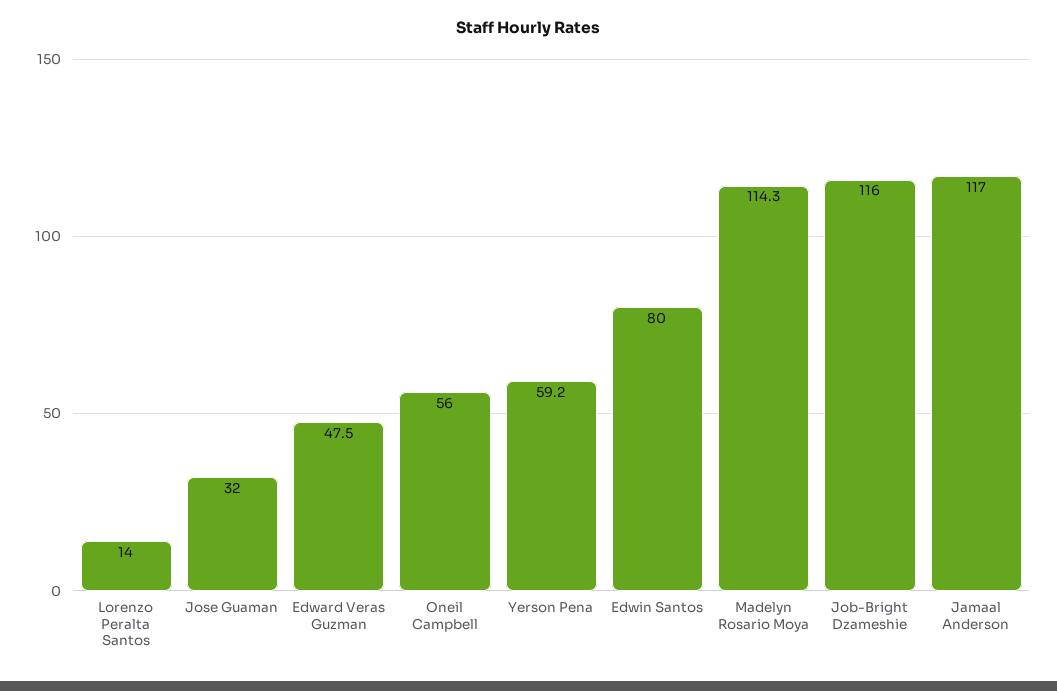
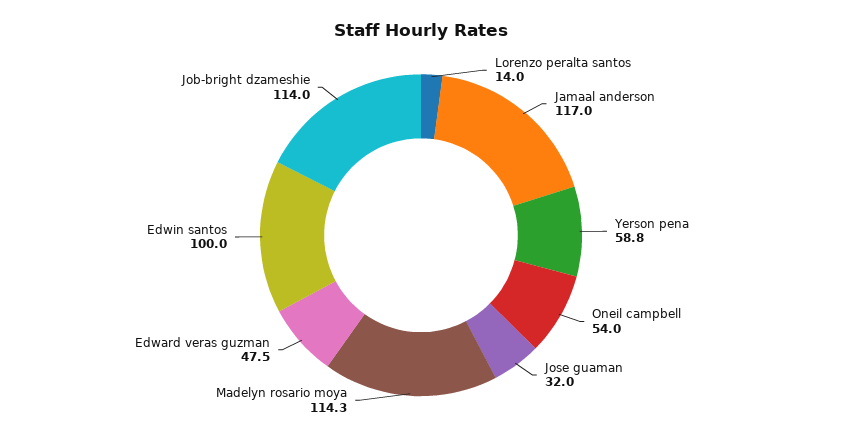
Oneil Campbell: 56 -> 54
Yerson Pena: 59.2 -> 58.8
Edwin Santos: 80 -> 100
Job-Bright Dzameshie: 116 -> 114

